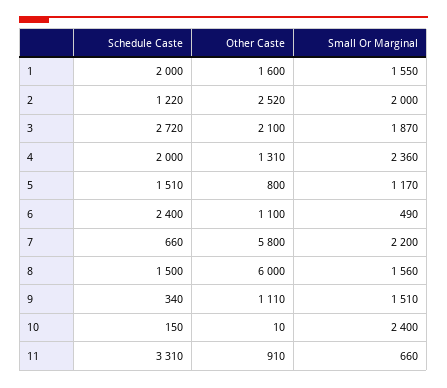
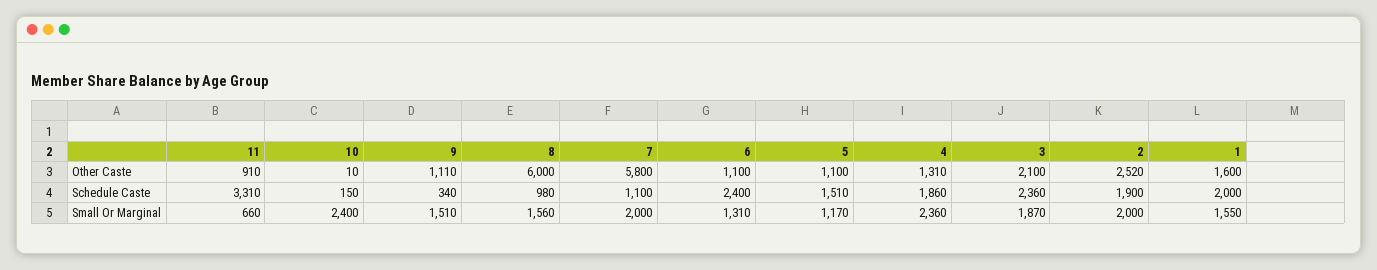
Schedule Caste, 2: 1220 -> 1900
Schedule Caste, 3: 2720 -> 2360
Schedule Caste, 4: 2000 -> 1860
Other Caste, 5: 800 -> 1100
Small Or Marginal, 6: 490 -> 1310
Schedule Caste, 7: 660 -> 1100
Small Or Marginal, 7: 2200 -> 2000
Schedule Caste, 8: 1500 -> 980

